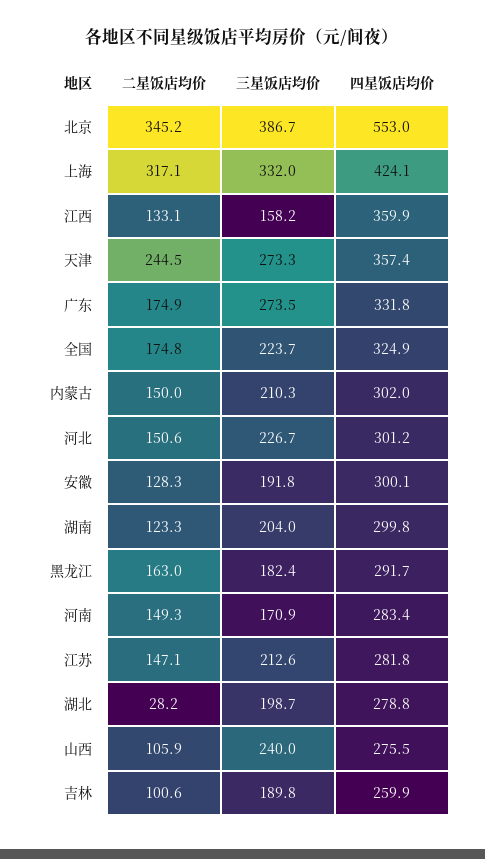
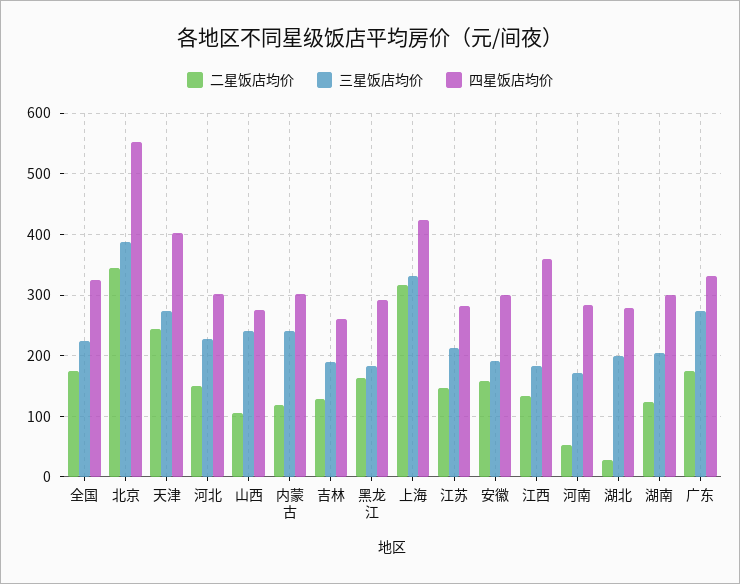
三星饭店均价, 江西: 158.2 -> 180
四星饭店均价, 天津: 357.4 -> 400
二星饭店均价, 内蒙古: 150 -> 120
三星饭店均价, 内蒙古: 210.3 -> 240
二星饭店均价, 安徽: 128.3 -> 160
二星饭店均价, 河南: 149.3 -> 50
二星饭店均价, 吉林: 100.6 -> 130

